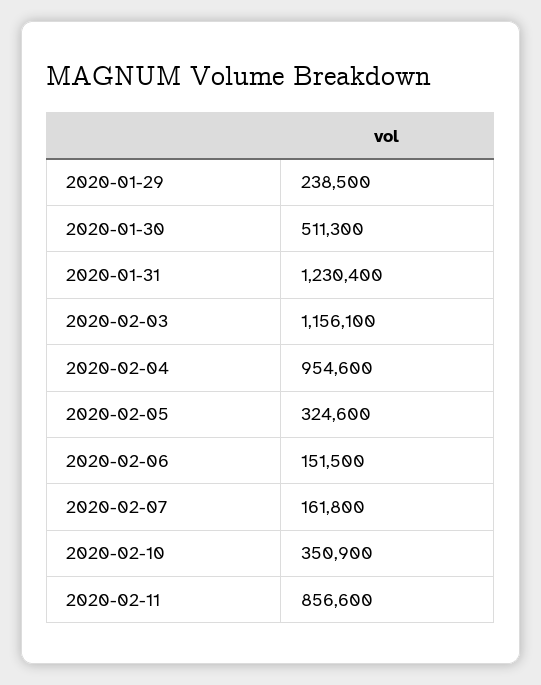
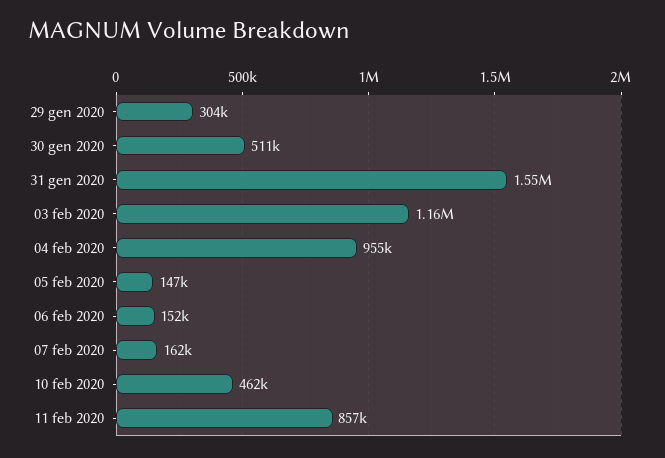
2020-01-29: 238500 -> 304000
2020-01-31: 1230400 -> 1550000
2020-02-05: 324600 -> 147000
2020-02-10: 350900 -> 462000

